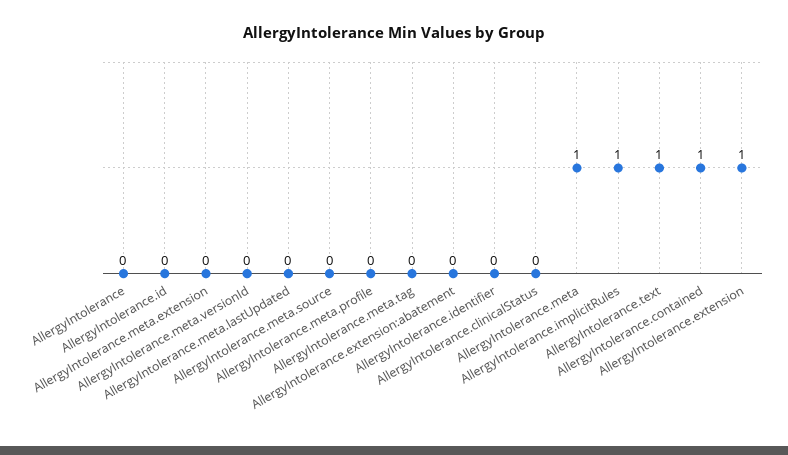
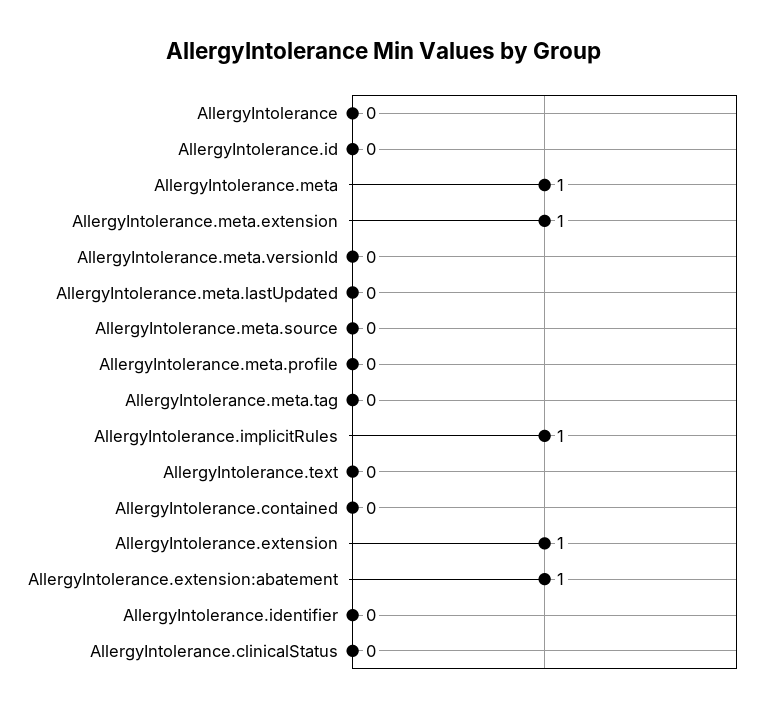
AllergyIntolerance.meta.extension: 0 -> 1
AllergyIntolerance.extension:abatement: 0 -> 1
AllergyIntolerance.text: 1 -> 0
AllergyIntolerance.contained: 1 -> 0

